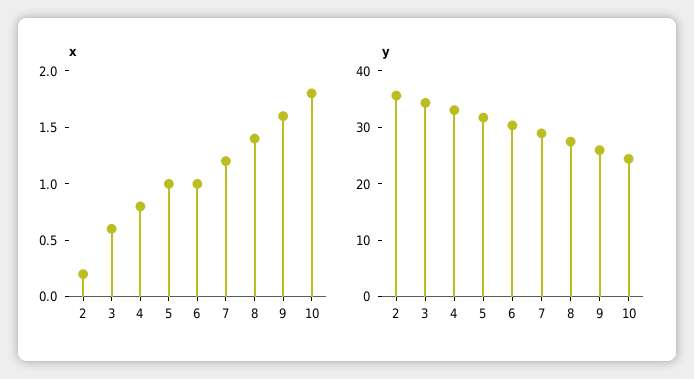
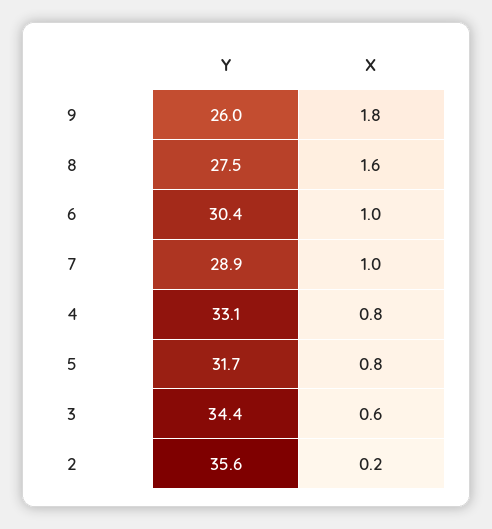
x, 5: 1 -> 0.8
x, 7: 1.2 -> 1
x, 8: 1.4 -> 1.6
x, 9: 1.6 -> 1.8
x, 10: 1.8 -> none
y, 10: 24 -> none

